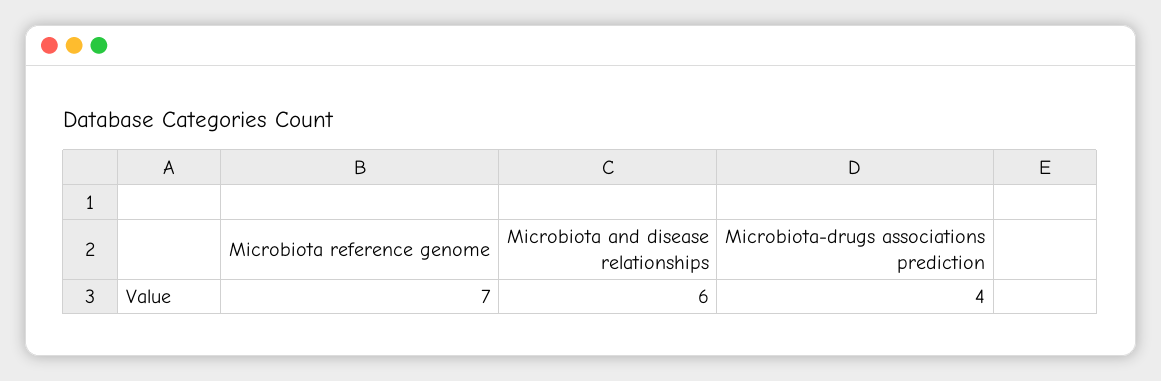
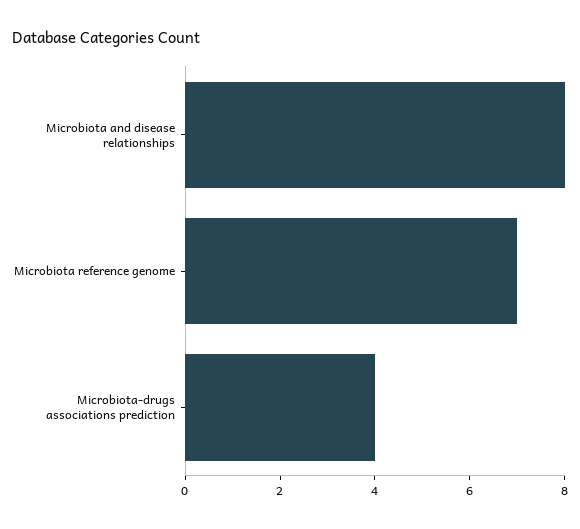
Microbiota and disease relationships: 6 -> 8

